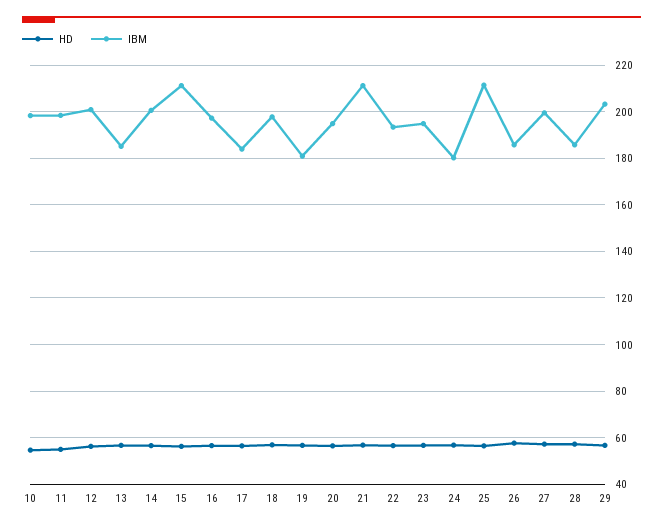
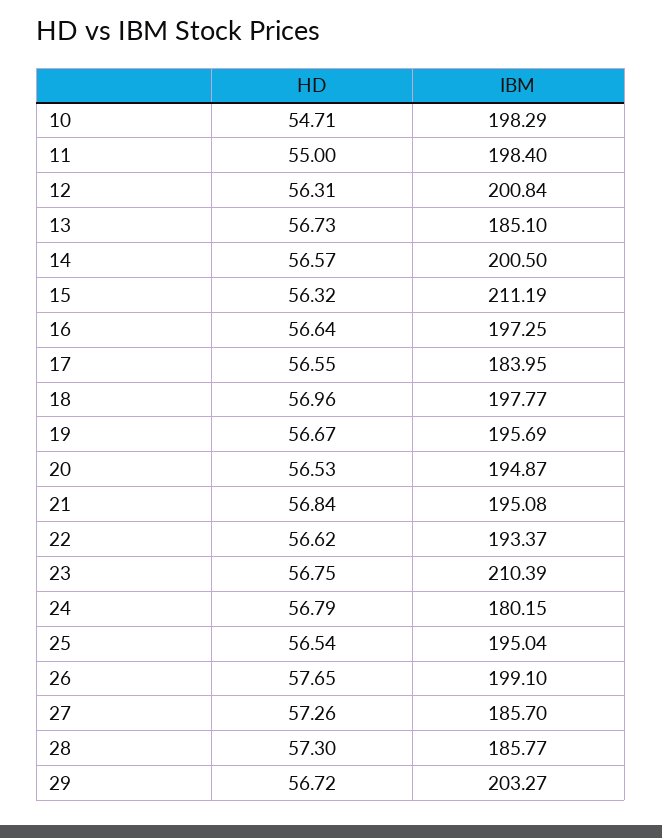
IBM, 19: 180 -> 195.69
IBM, 21: 210 -> 195.08
IBM, 23: 195 -> 210.39
IBM, 25: 210 -> 195.04
IBM, 26: 185 -> 199.1
IBM, 27: 200 -> 185.7

